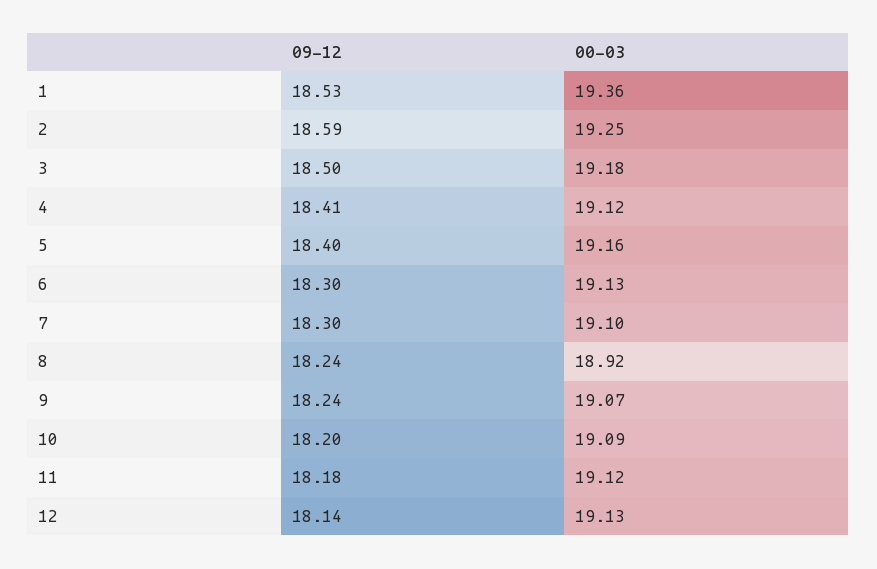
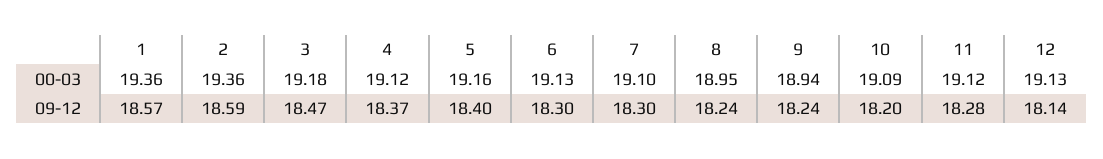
09-12, 1: 18.53 -> 18.57
00-03, 2: 19.25 -> 19.36
09-12, 3: 18.5 -> 18.47
09-12, 4: 18.41 -> 18.37
00-03, 8: 18.92 -> 18.95
00-03, 9: 19.07 -> 18.94
09-12, 11: 18.18 -> 18.28

